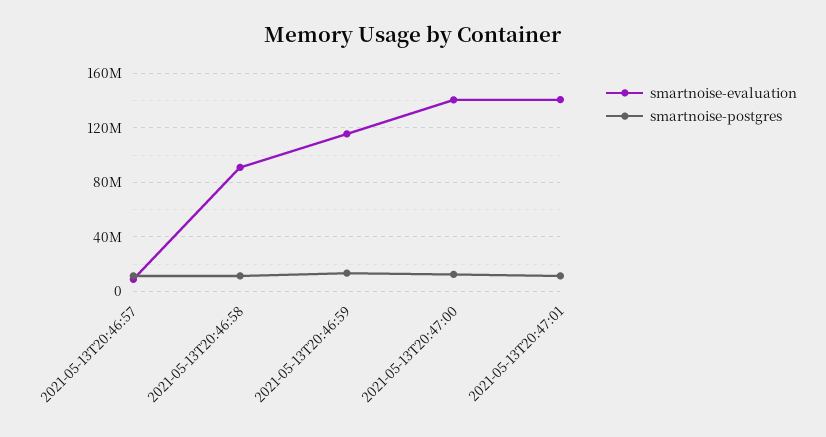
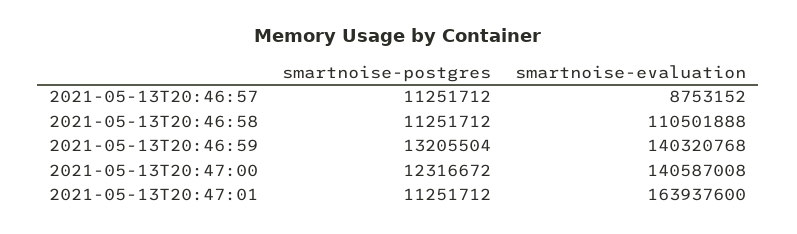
smartnoise-evaluation, 2021-05-13T20:46:58: 90000000 -> 110501888
smartnoise-evaluation, 2021-05-13T20:46:59: 115000000 -> 140320768
smartnoise-evaluation, 2021-05-13T20:47:01: 140000000 -> 163937600

